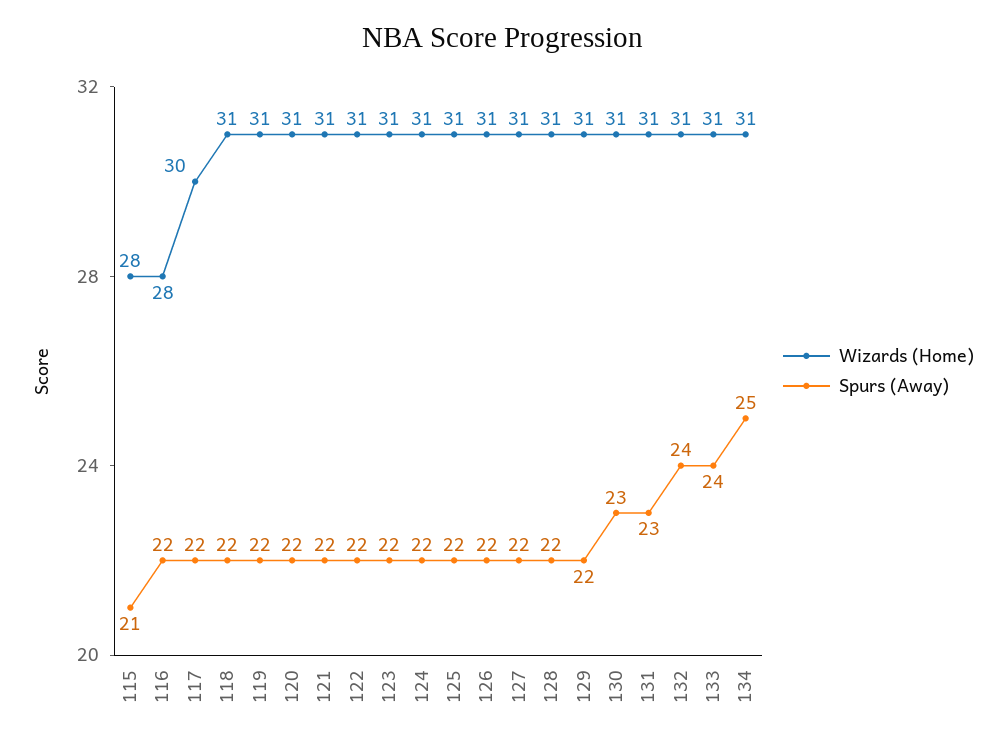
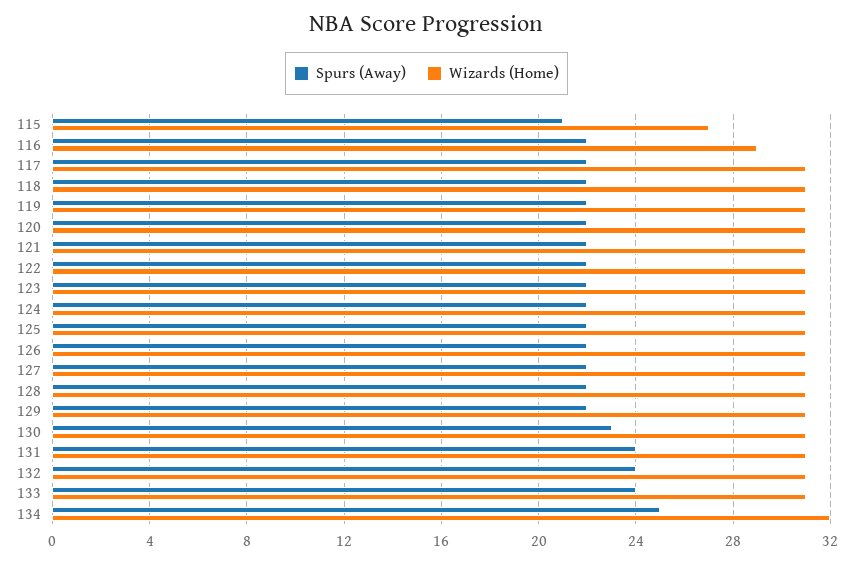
Wizards (Home), 115: 28 -> 27
Wizards (Home), 116: 28 -> 29
Wizards (Home), 117: 30 -> 31
Spurs (Away), 131: 23 -> 24
Wizards (Home), 134: 31 -> 32

